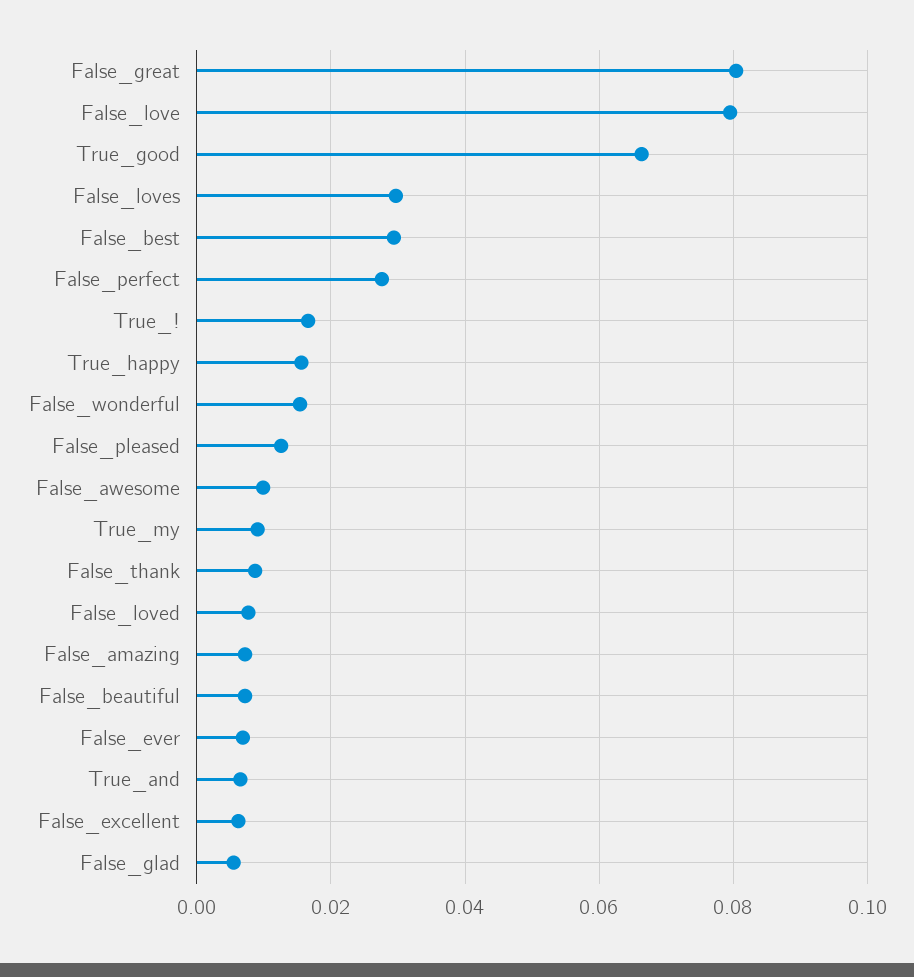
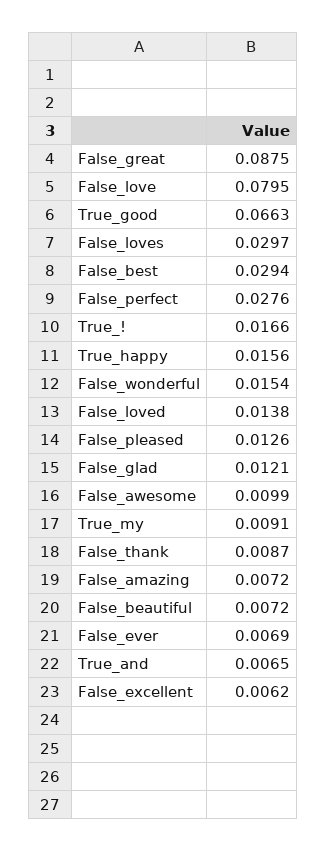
False_great: 0.08 -> 0.0875
False_loved: 0.008 -> 0.0138
False_glad: 0.006 -> 0.0121

